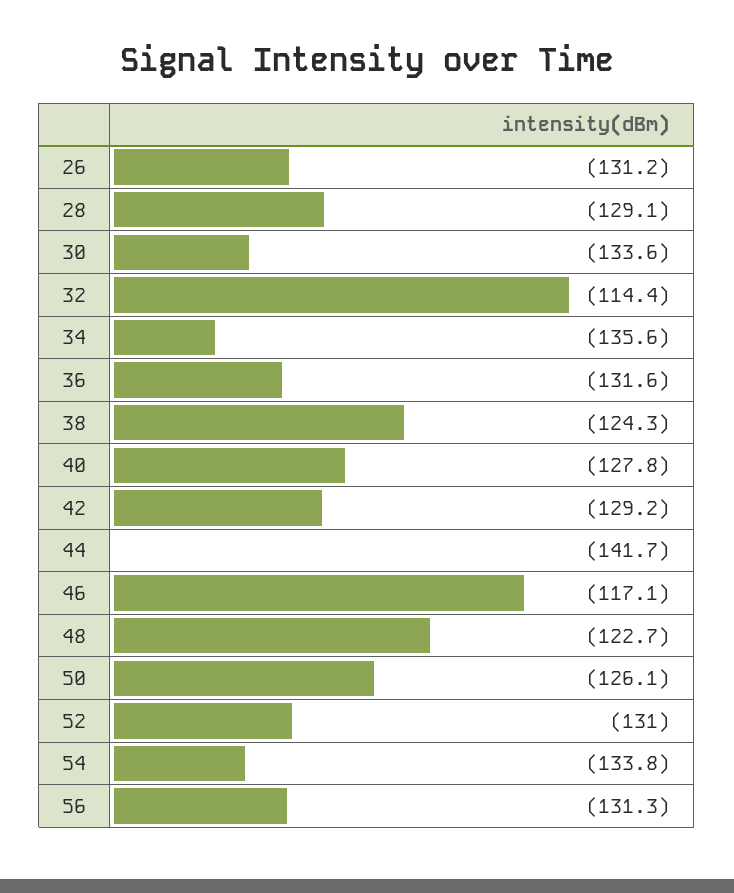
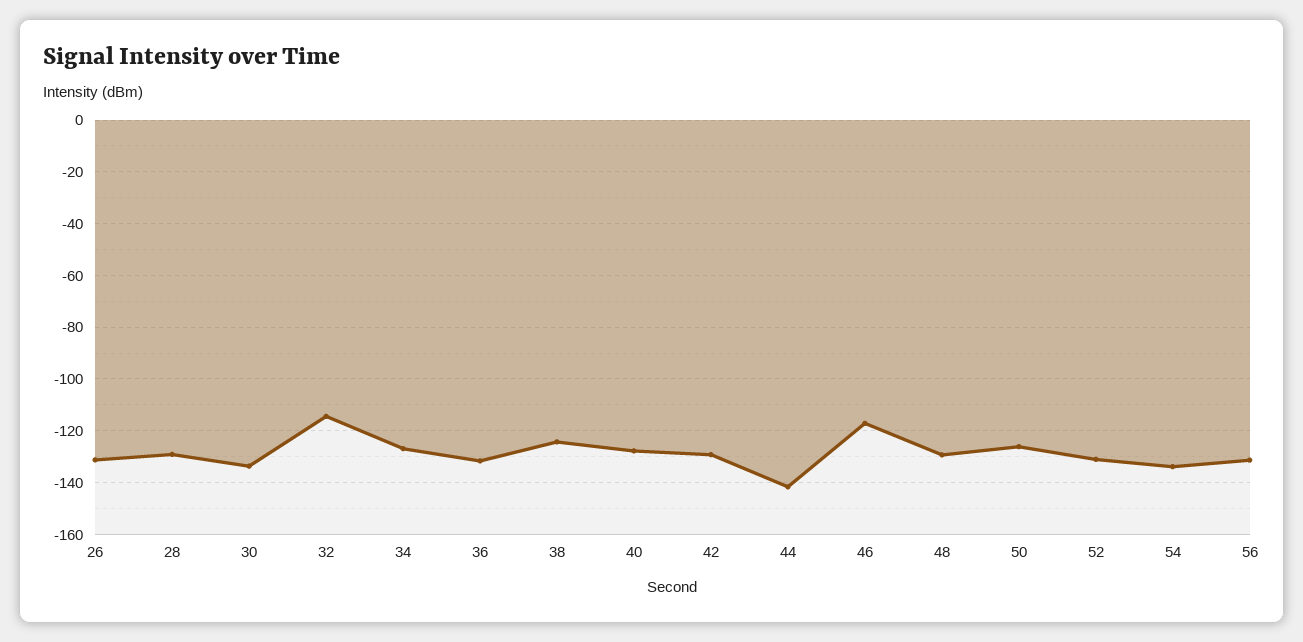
34: -135.6 -> -127.5
48: -122.7 -> -130

